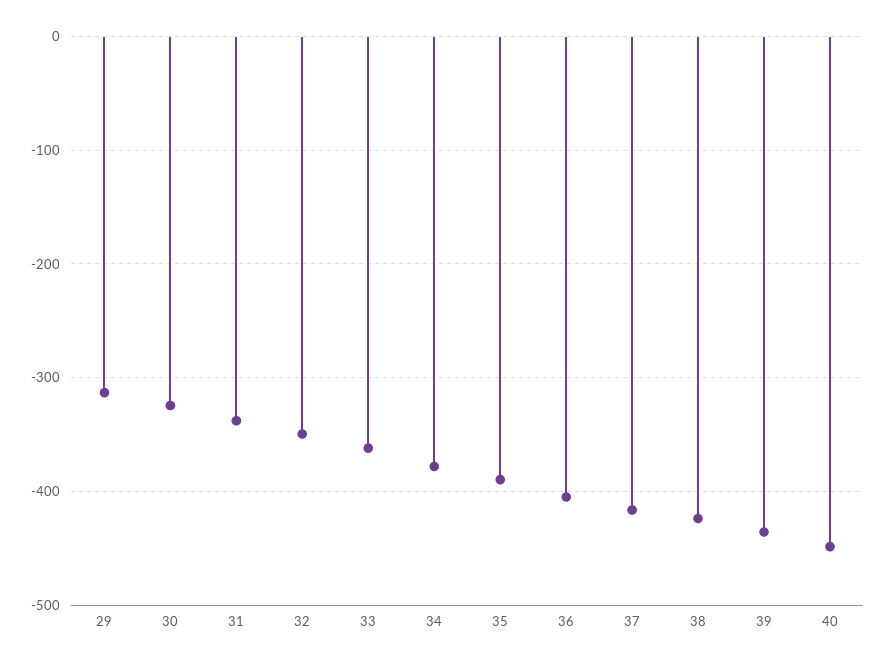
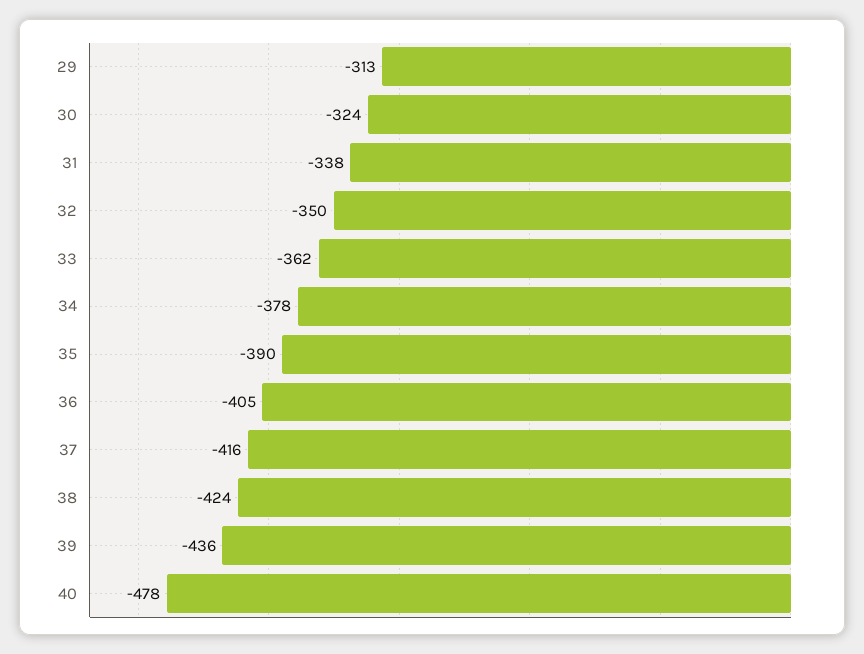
40: -450 -> -478

